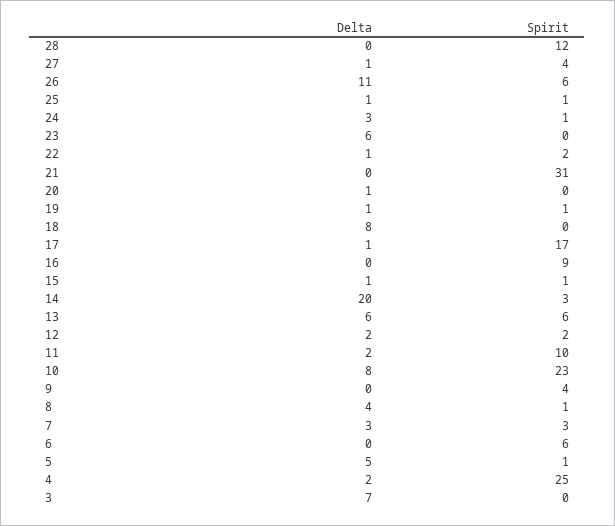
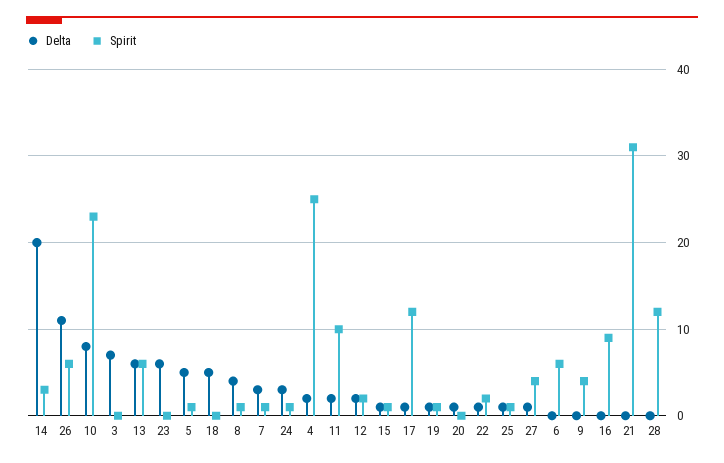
Delta, 18: 8 -> 5
Spirit, 17: 17 -> 12
Spirit, 7: 3 -> 1

